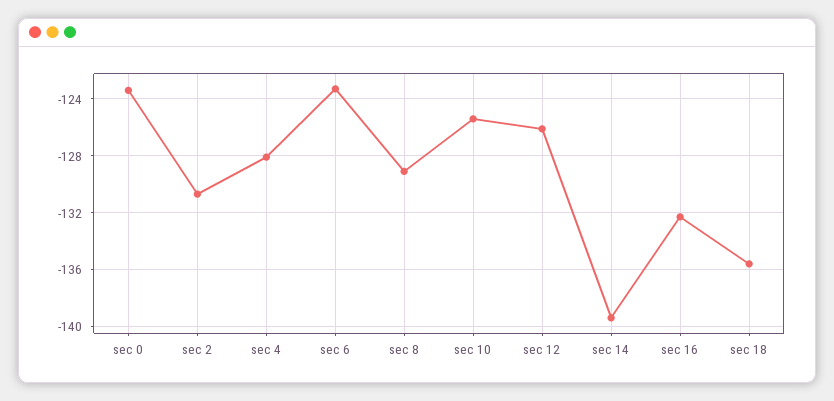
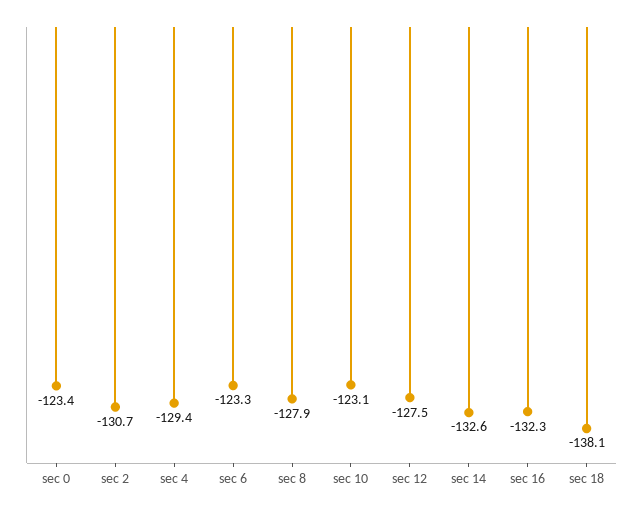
sec 4: -128 -> -129.4
sec 8: -129 -> -127.9
sec 10: -125.5 -> -123.1
sec 12: -126 -> -127.5
sec 14: -139.5 -> -132.6
sec 18: -135.5 -> -138.1

